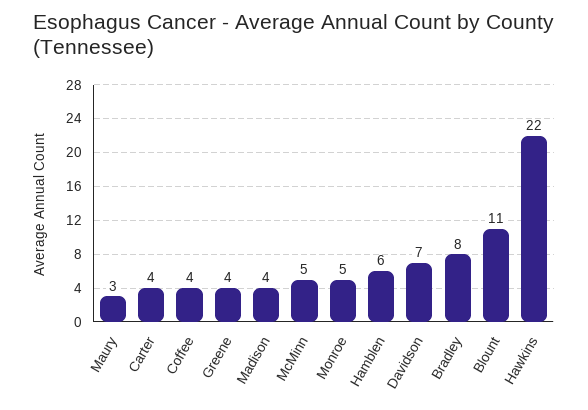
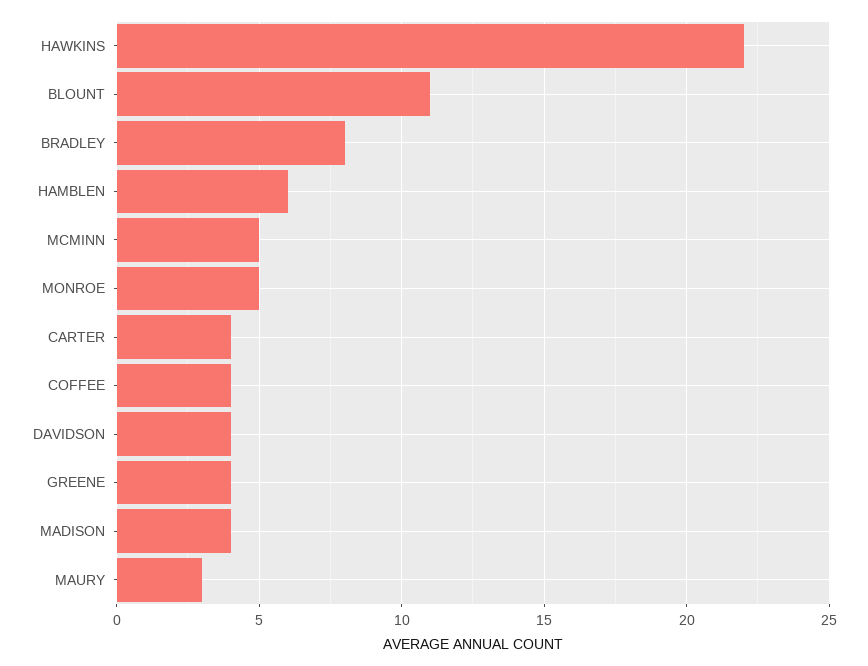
Davidson: 7 -> 4

